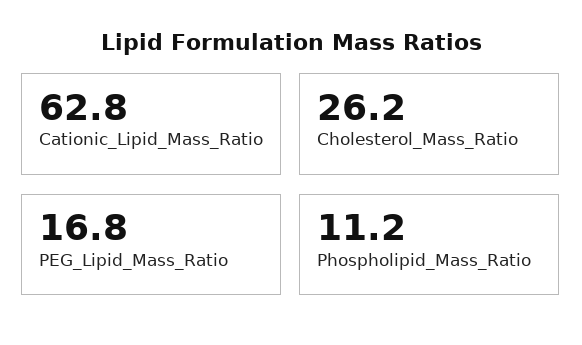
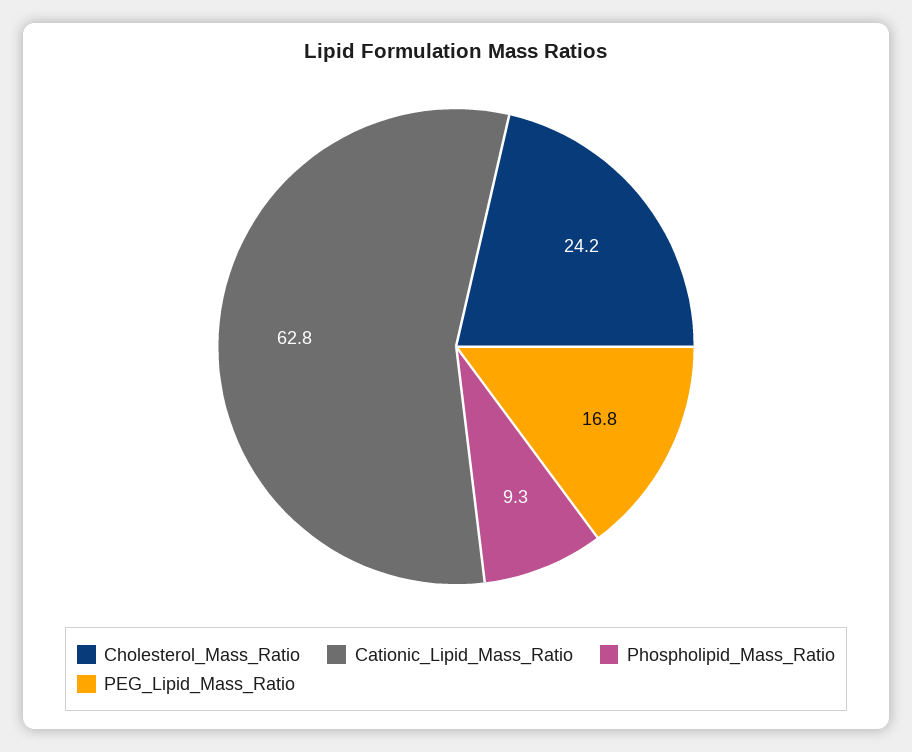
Cholesterol_Mass_Ratio: 26.2 -> 24.2
Phospholipid_Mass_Ratio: 11.2 -> 9.3

